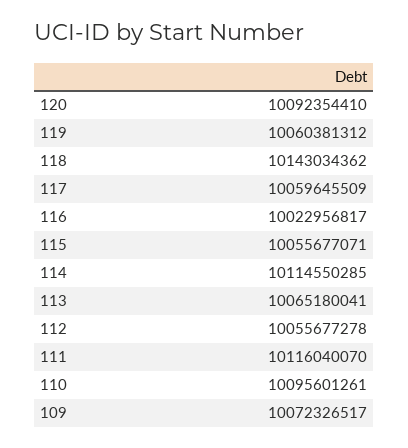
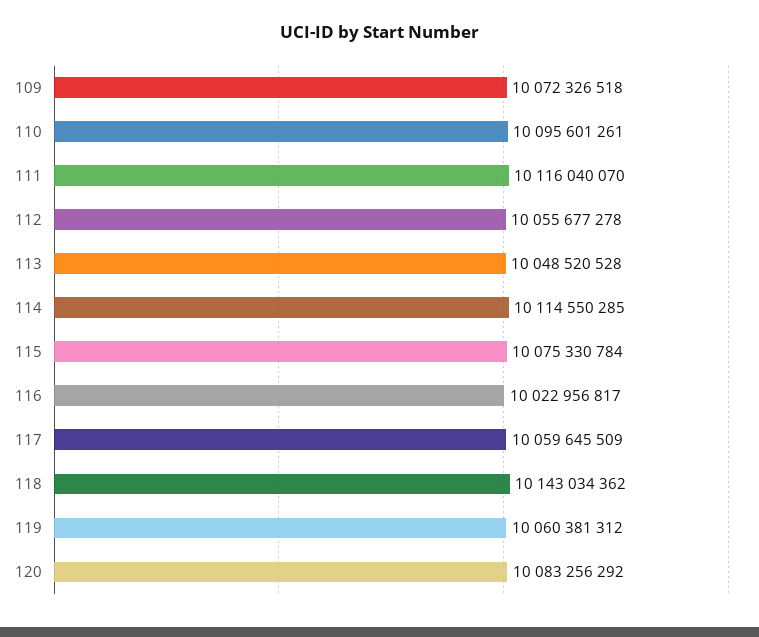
120: 10092354410 -> 10083256292
115: 10055677071 -> 10075330784
113: 10065180041 -> 10048520528
109: 10072326517 -> 10072326518

